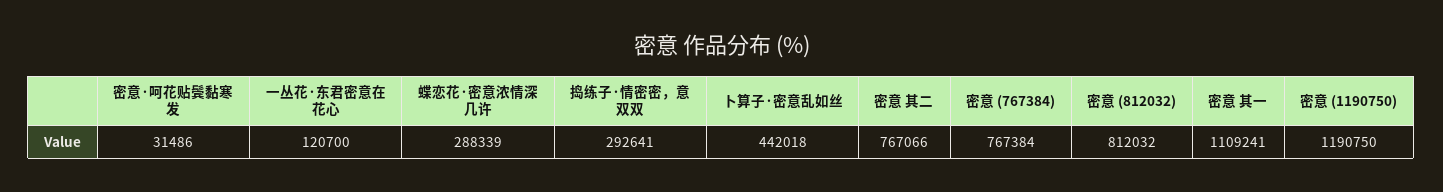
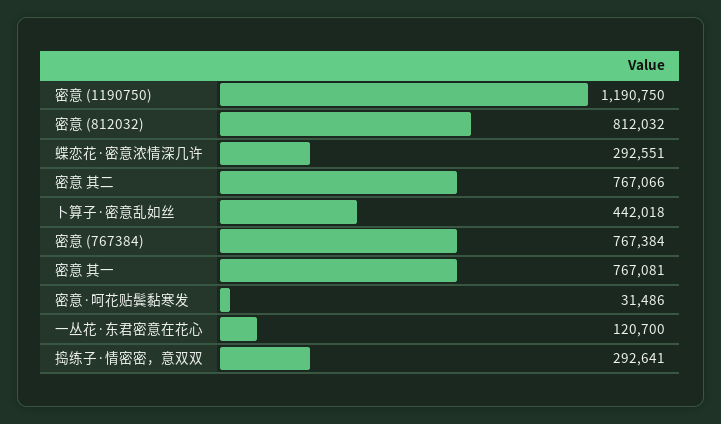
蝶恋花·密意浓情深几许: 288339 -> 292551
密意 其一: 1109241 -> 767081

